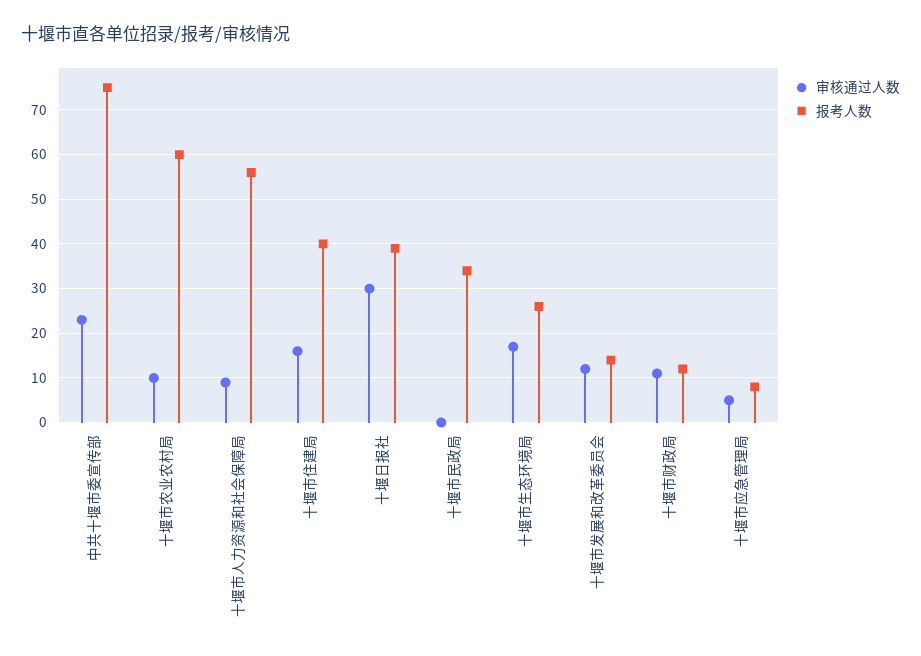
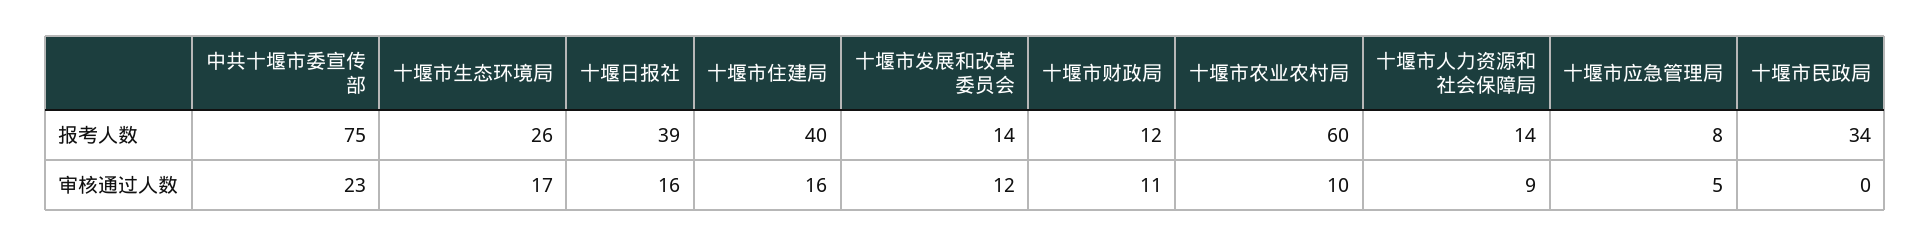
报考人数, 十堰市人力资源和社会保障局: 55 -> 14
审核通过人数, 十堰日报社: 30 -> 16

